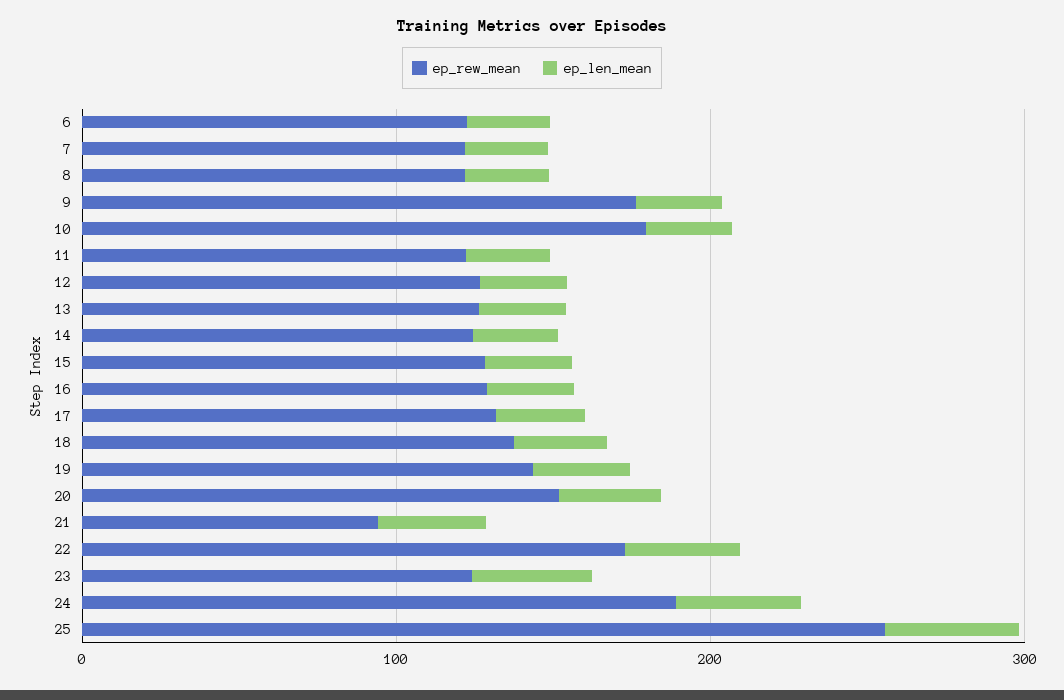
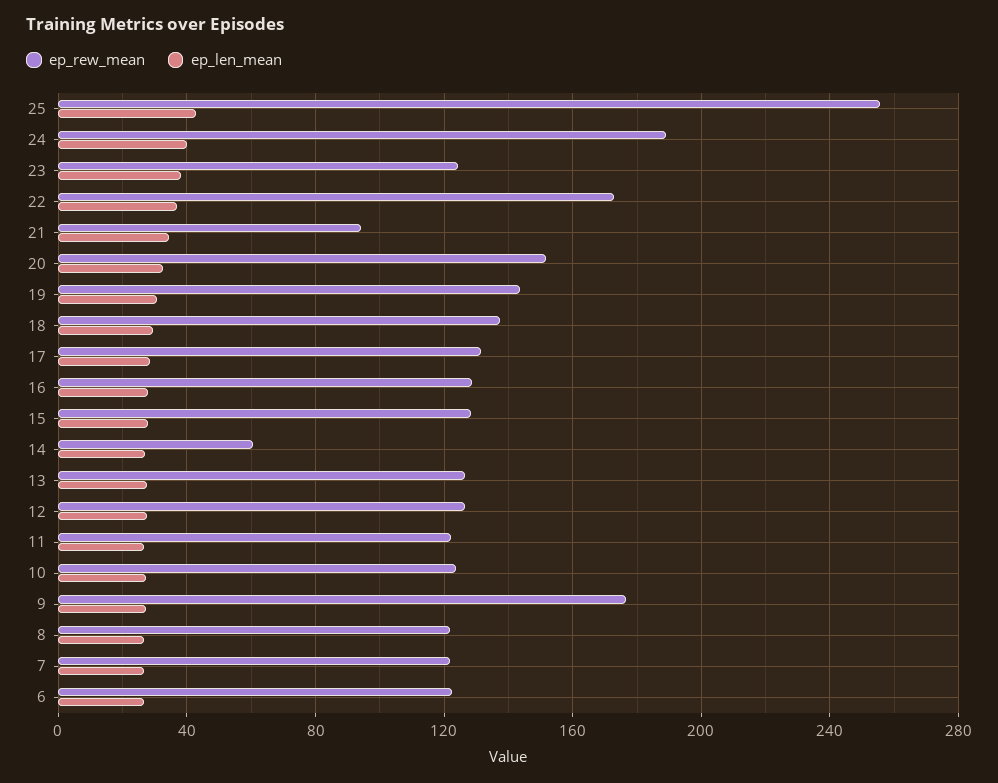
ep_rew_mean, 10: 180 -> 125
ep_rew_mean, 14: 120 -> 60

